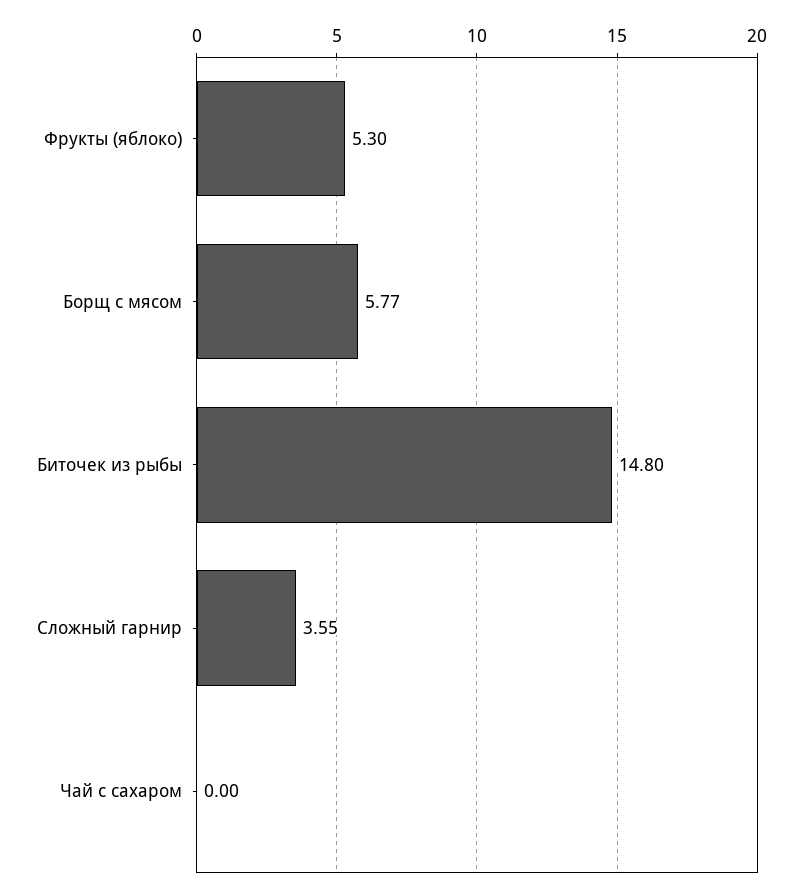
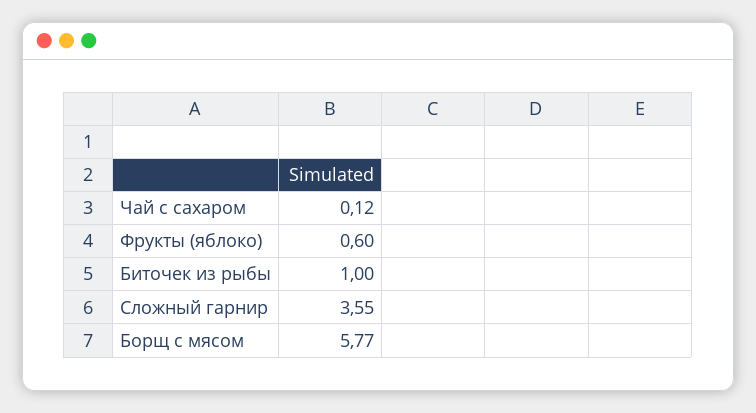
Фрукты (яблоко): 5.3 -> 0.6
Биточек из рыбы: 14.8 -> 1
Чай с сахаром: 0 -> 0.12

